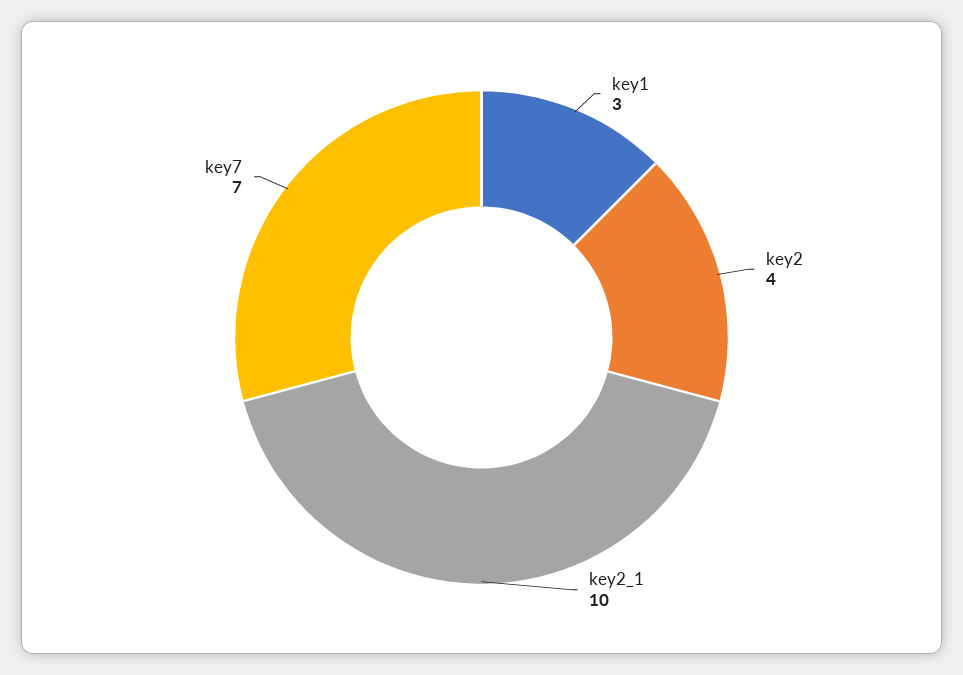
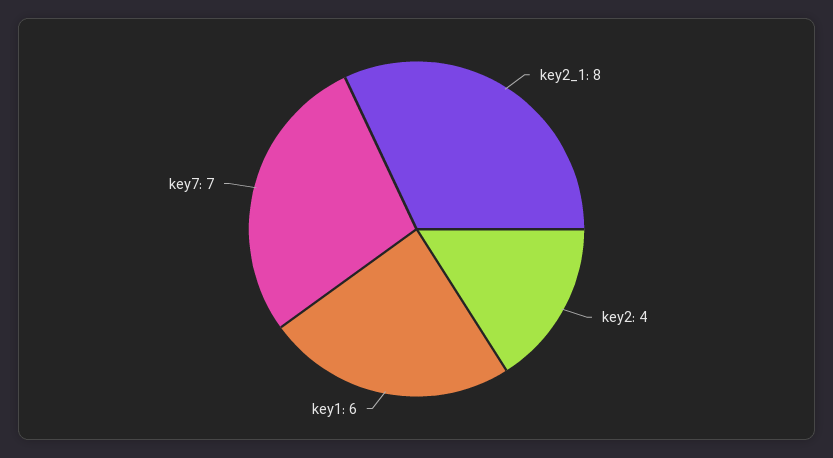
key1: 3 -> 6
key2_1: 10 -> 8

